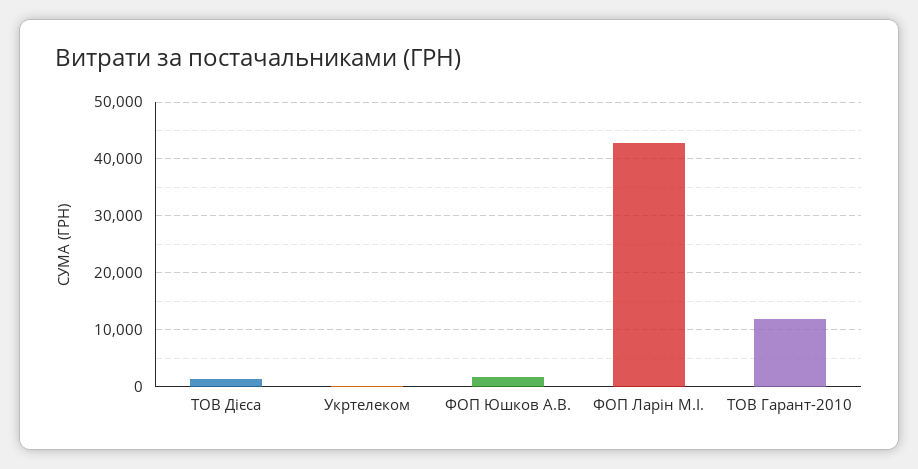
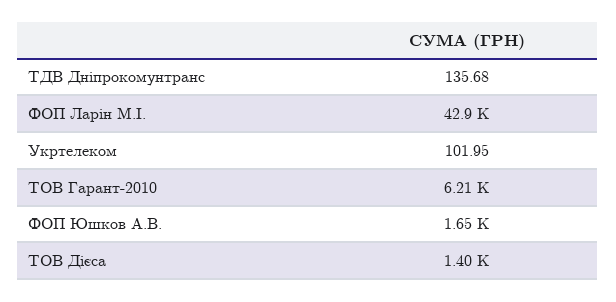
ТОВ Гарант-2010: 12000 -> 6210
ТДВ Дніпрокомунтранс: none -> 135.68

